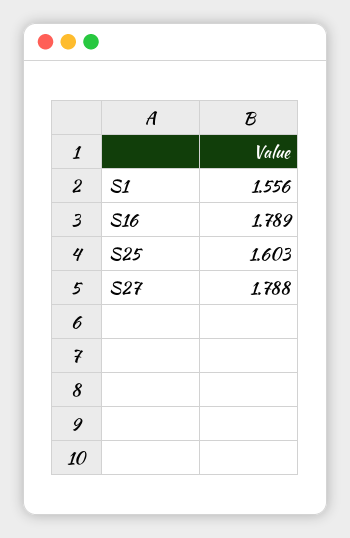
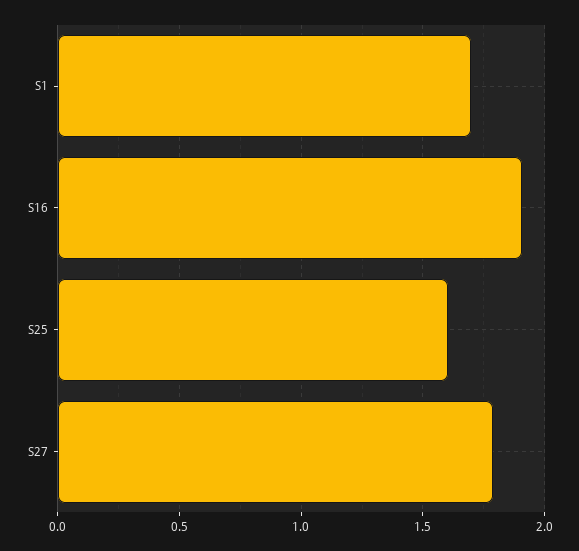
S1: 1.556 -> 1.7
S16: 1.789 -> 1.9

